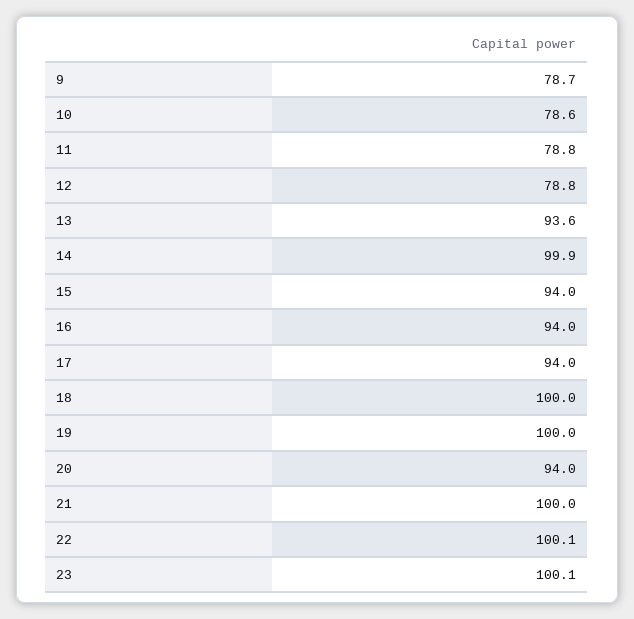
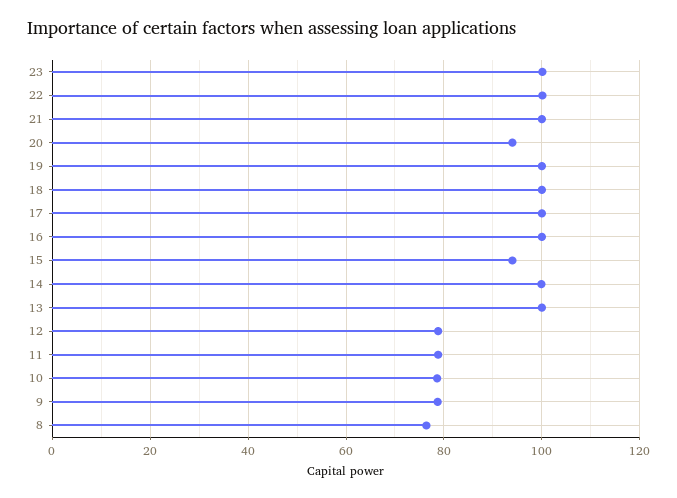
13: 93.6 -> 100
16: 94 -> 100
17: 94 -> 100
8: none -> 76

